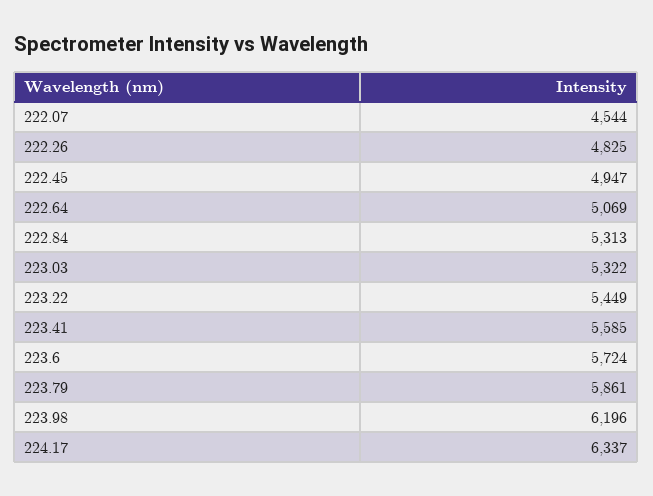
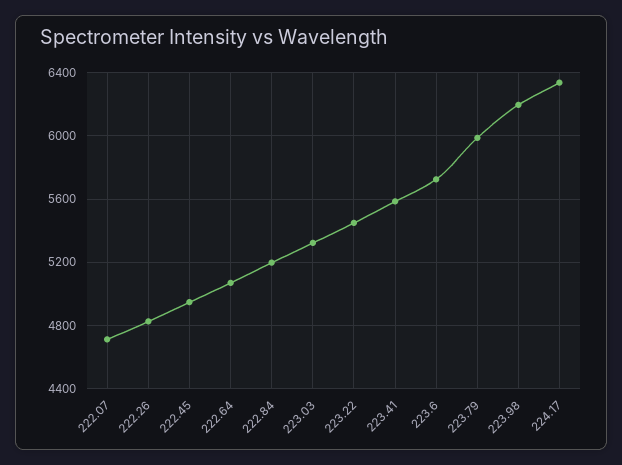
222.07: 4544 -> 4700
222.84: 5313 -> 5200
223.79: 5861 -> 6000

